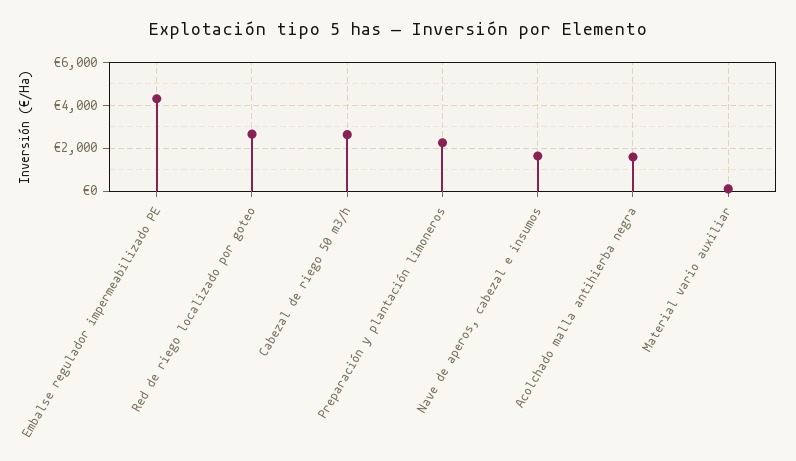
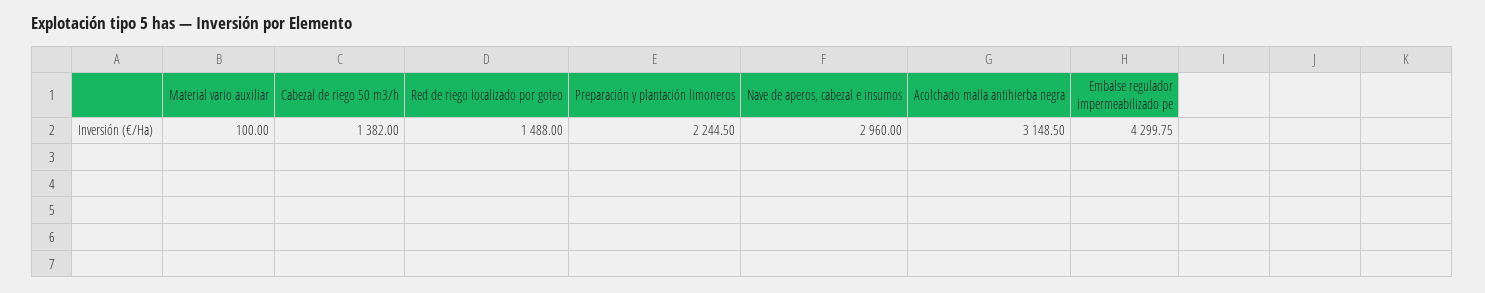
Red de riego localizado por goteo: 2500 -> 1488
Cabezal de riego 50 m3/h: 2500 -> 1382
Nave de aperos, cabezal e insumos: 1500 -> 2960
Acolchado malla antihierba negra: 1500 -> 3148.5

